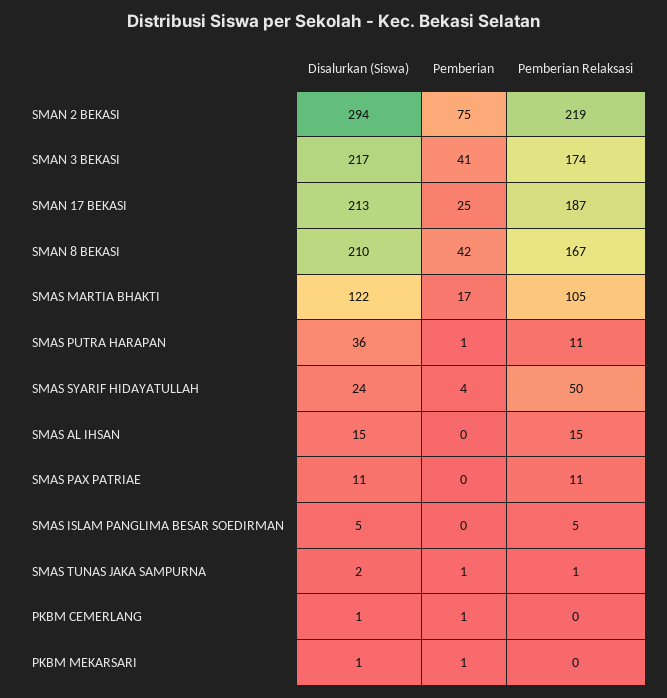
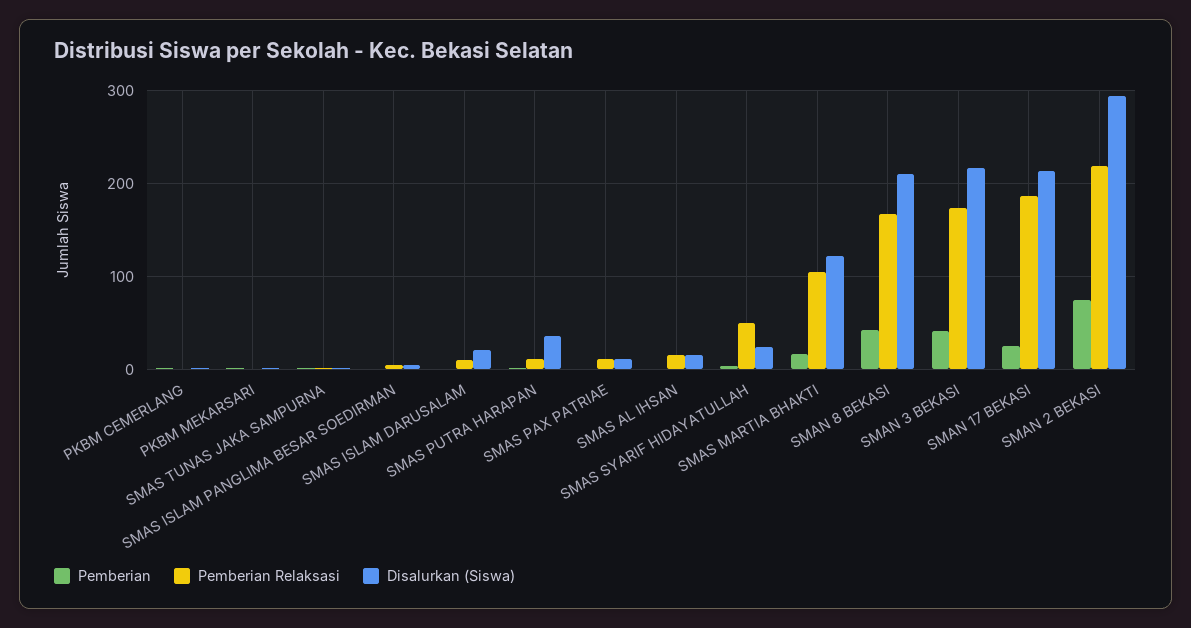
Pemberian, SMAS ISLAM DARUSALAM: none -> 0
Pemberian Relaksasi, SMAS ISLAM DARUSALAM: none -> 10
Disalurkan (Siswa), SMAS ISLAM DARUSALAM: none -> 20

